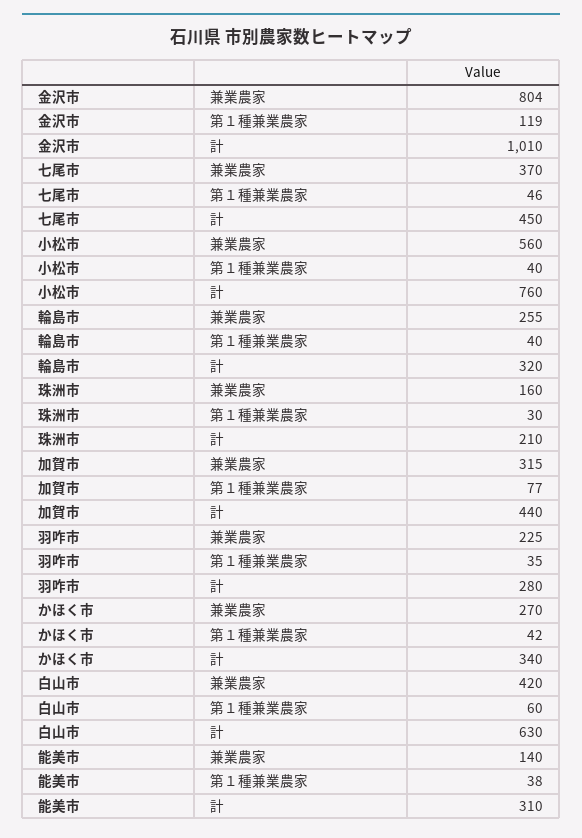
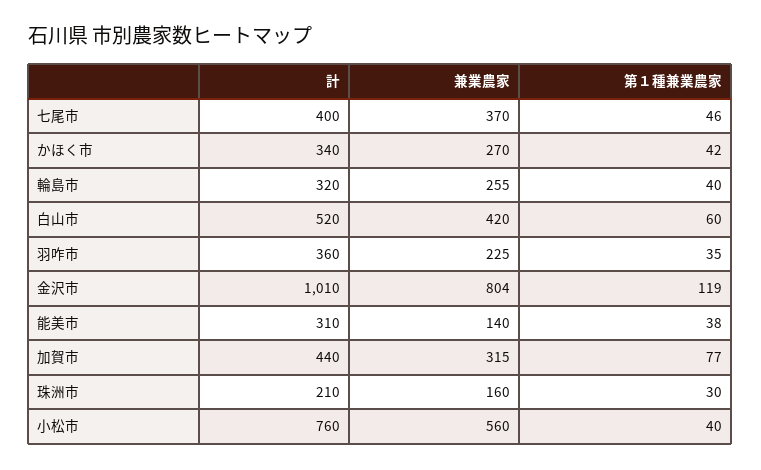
七尾市, 計: 450 -> 400
羽咋市, 計: 280 -> 360
白山市, 計: 630 -> 520

